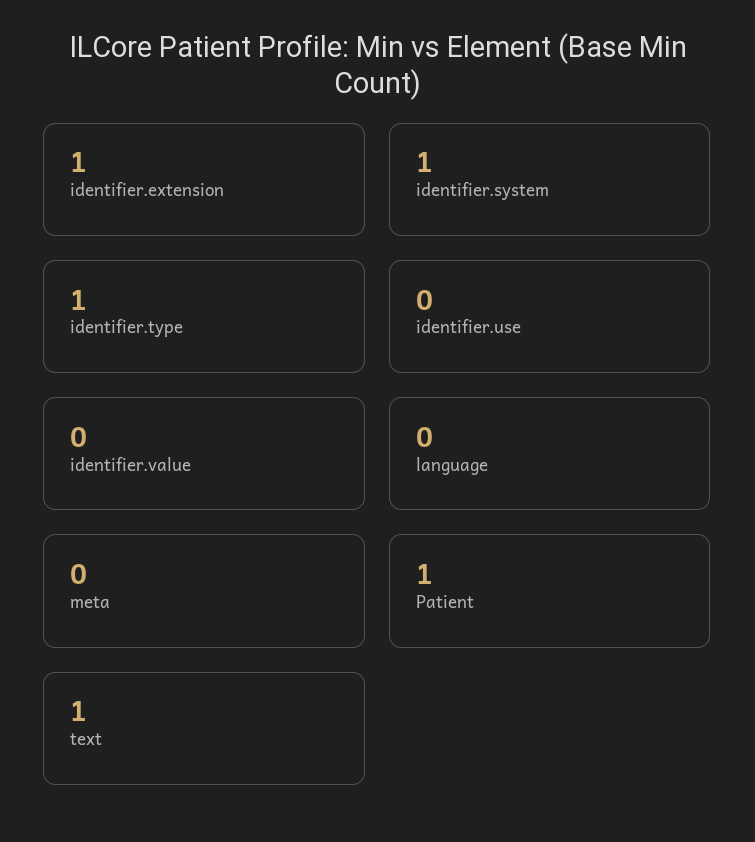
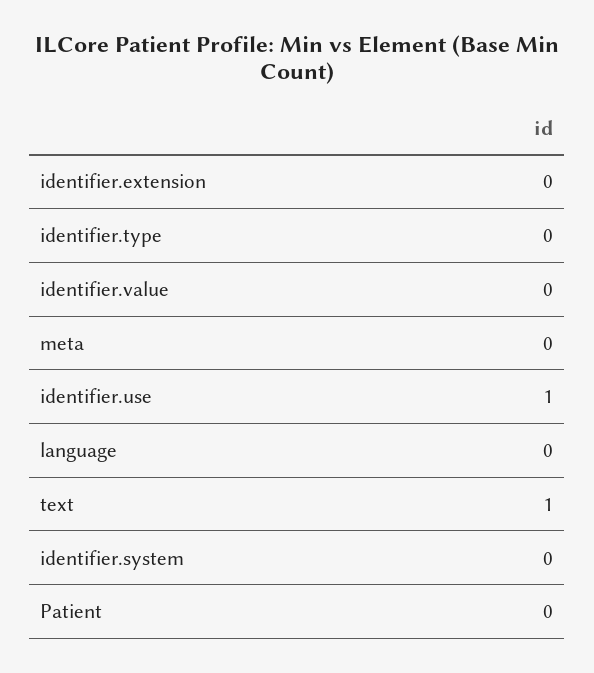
identifier.extension: 1 -> 0
identifier.system: 1 -> 0
identifier.type: 1 -> 0
identifier.use: 0 -> 1
Patient: 1 -> 0

